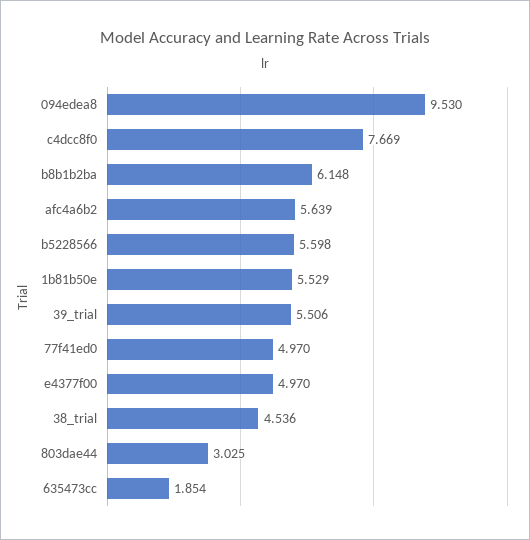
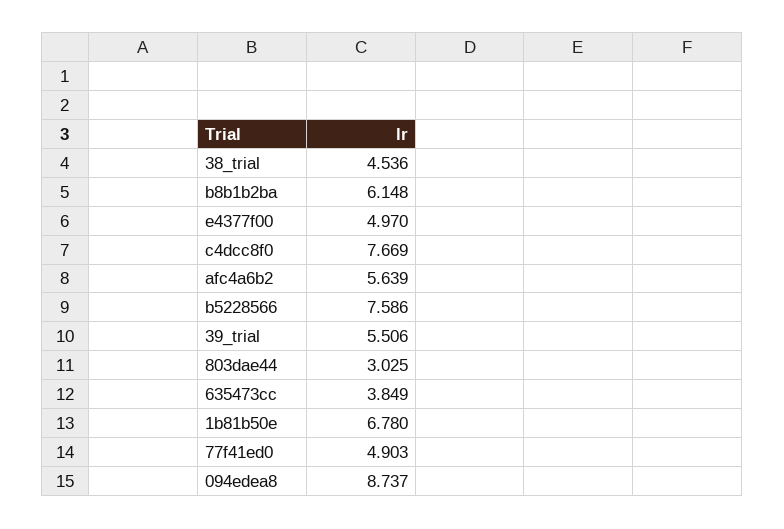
094edea8: 9.53 -> 8.737
b5228566: 5.598 -> 7.586
1b81b50e: 5.529 -> 6.78
77f41ed0: 4.97 -> 4.903
635473cc: 1.854 -> 3.849

